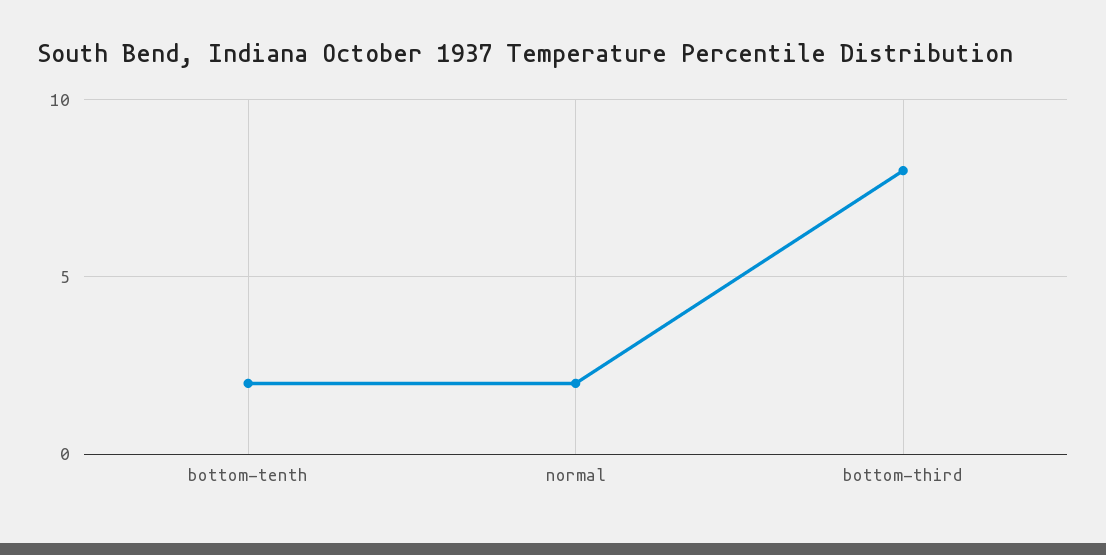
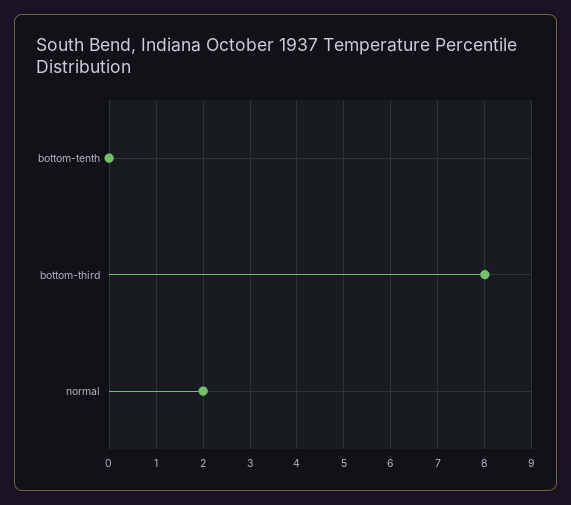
bottom-tenth: 2 -> 0

